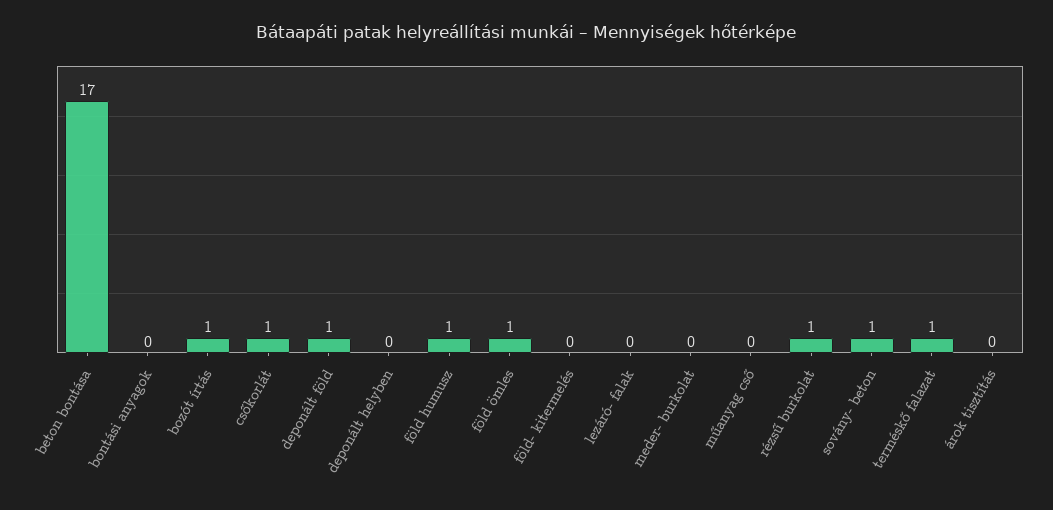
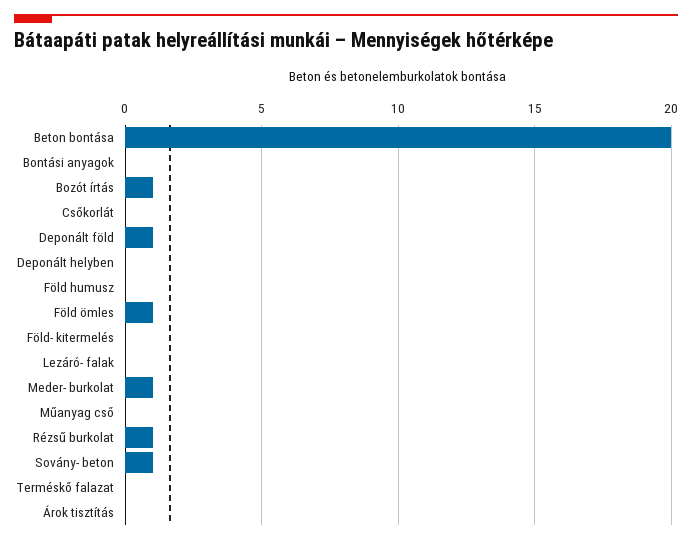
beton bontása: 17 -> 20
csőkorlát: 1 -> 0
föld humusz: 1 -> 0
meder- burkolat: 0 -> 1
terméskő falazat: 1 -> 0

